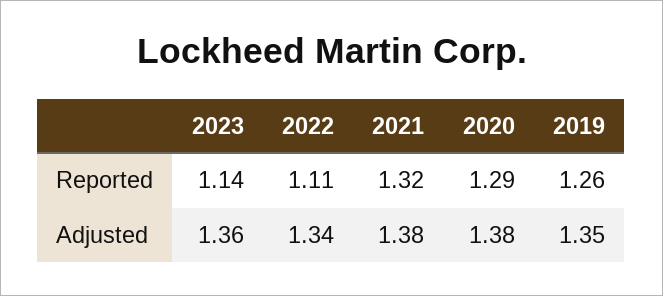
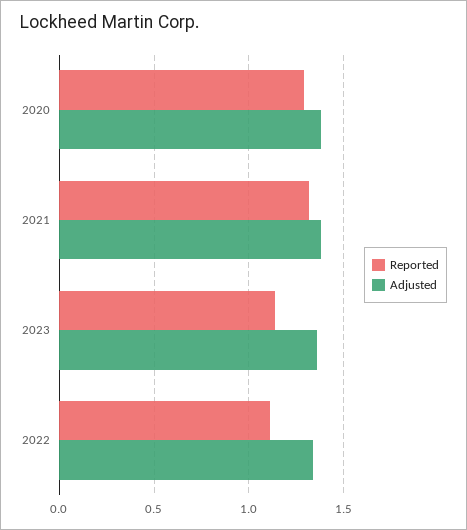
Reported, 2019: 1.26 -> none
Adjusted, 2019: 1.35 -> none

